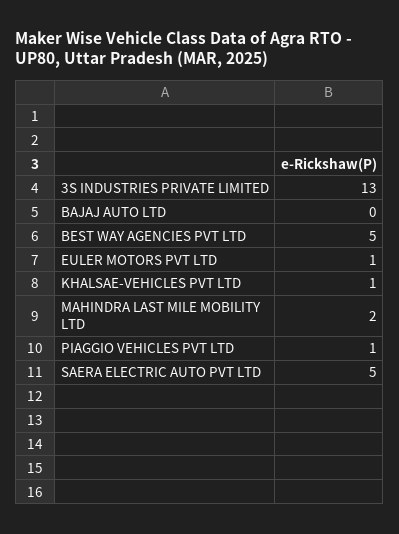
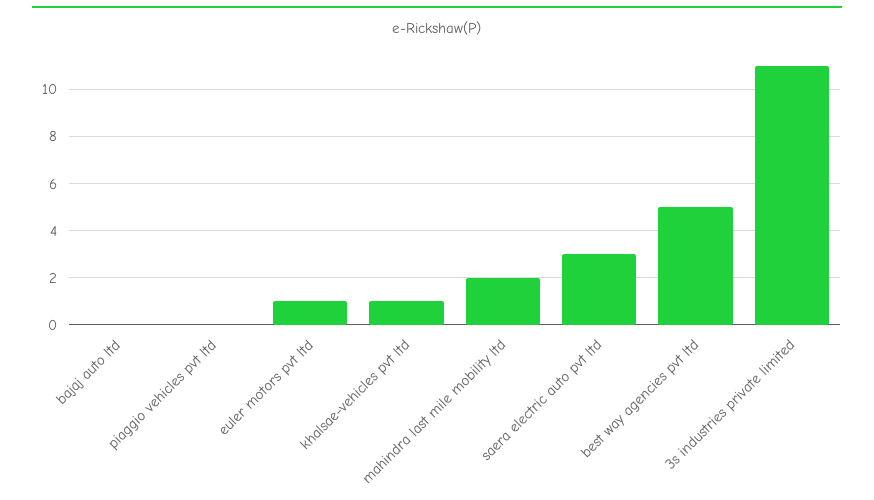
3S INDUSTRIES PRIVATE LIMITED: 13 -> 11
PIAGGIO VEHICLES PVT LTD: 1 -> 0
SAERA ELECTRIC AUTO PVT LTD: 5 -> 3

